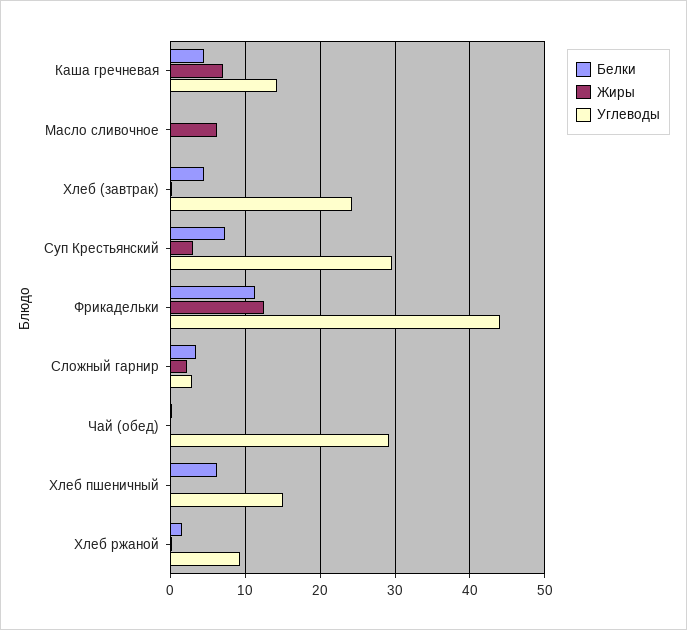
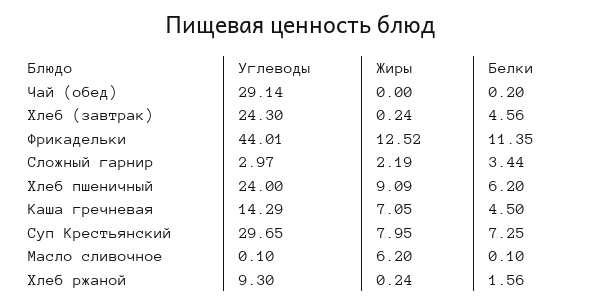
Жиры, Суп Крестьянский: 3 -> 7.95
Жиры, Хлеб пшеничный: 0 -> 9.09
Углеводы, Хлеб пшеничный: 15 -> 24

